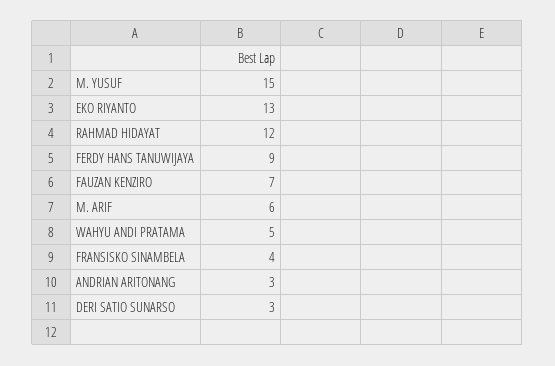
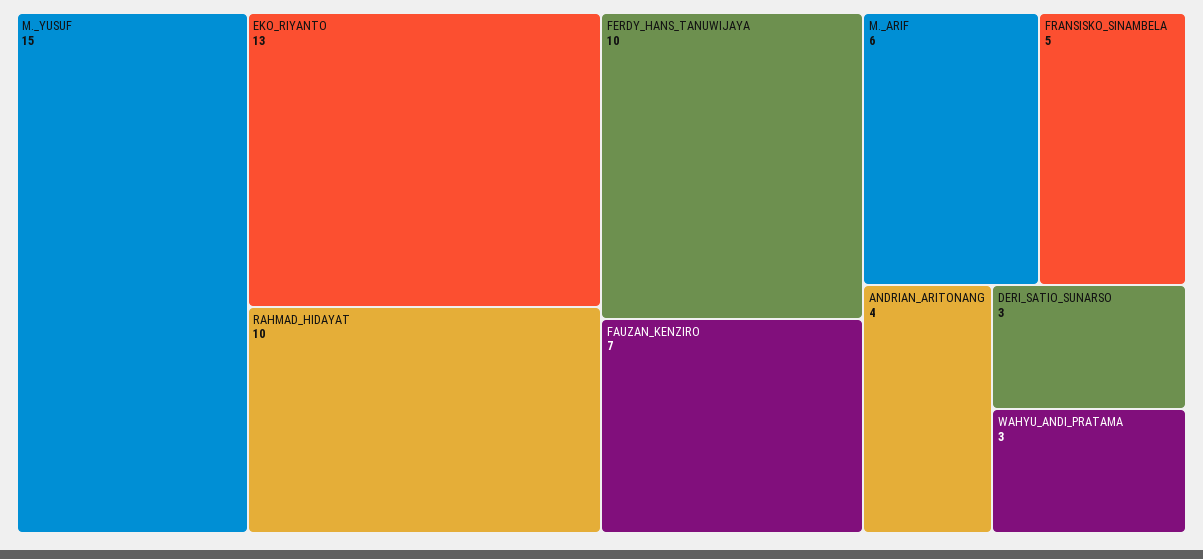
RAHMAD HIDAYAT: 12 -> 10
FERDY HANS TANUWIJAYA: 9 -> 10
WAHYU ANDI PRATAMA: 5 -> 3
FRANSISKO SINAMBELA: 4 -> 5
ANDRIAN ARITONANG: 3 -> 4

